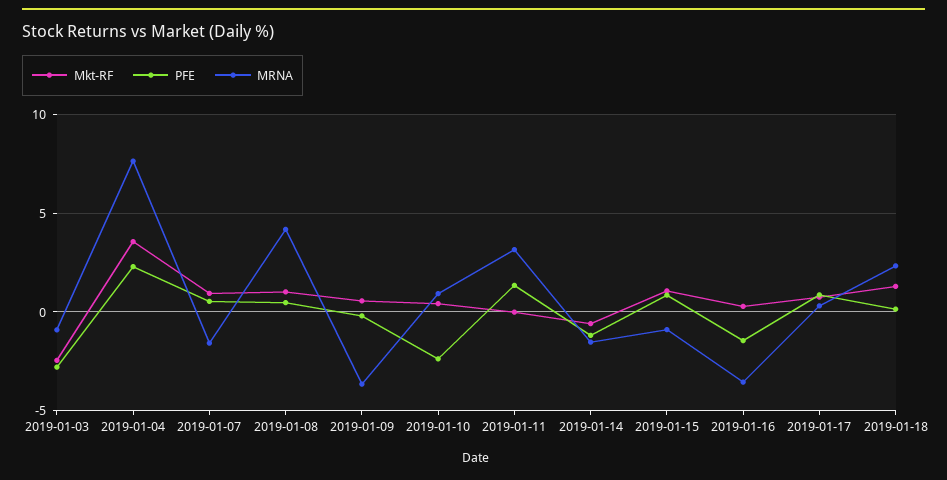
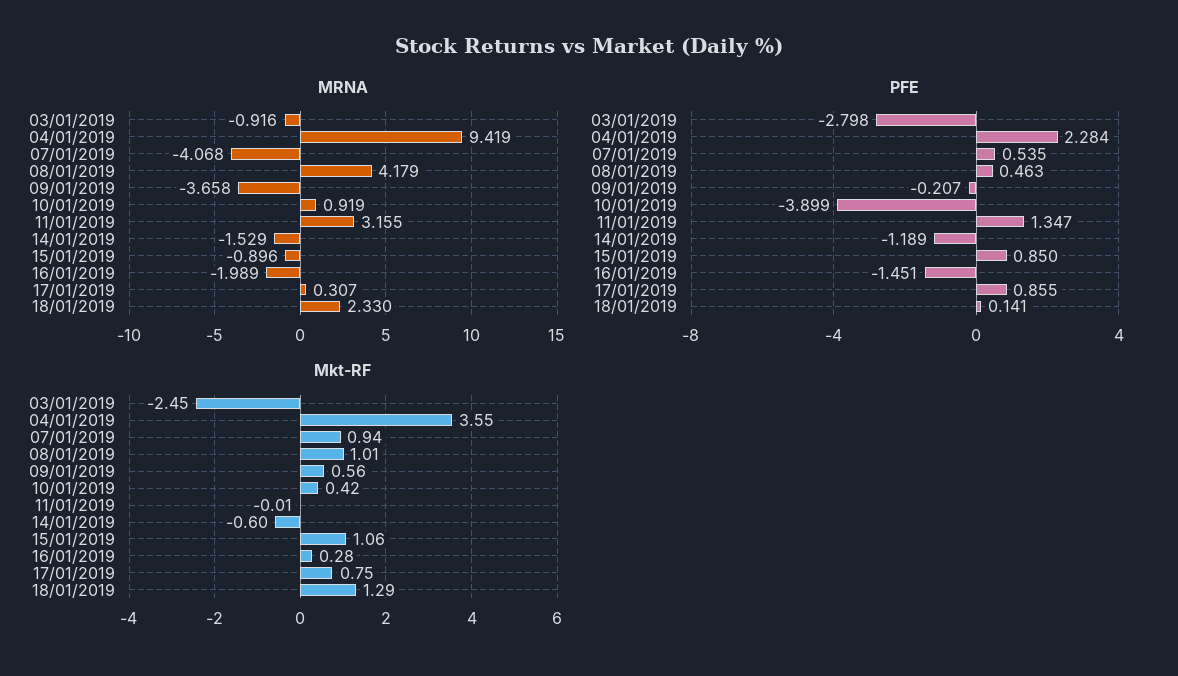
MRNA, 2019-01-04: 7.5 -> 9.419
MRNA, 2019-01-07: -1.5 -> -4.068
PFE, 2019-01-10: -2.5 -> -3.899
MRNA, 2019-01-16: -3.5 -> -1.989

